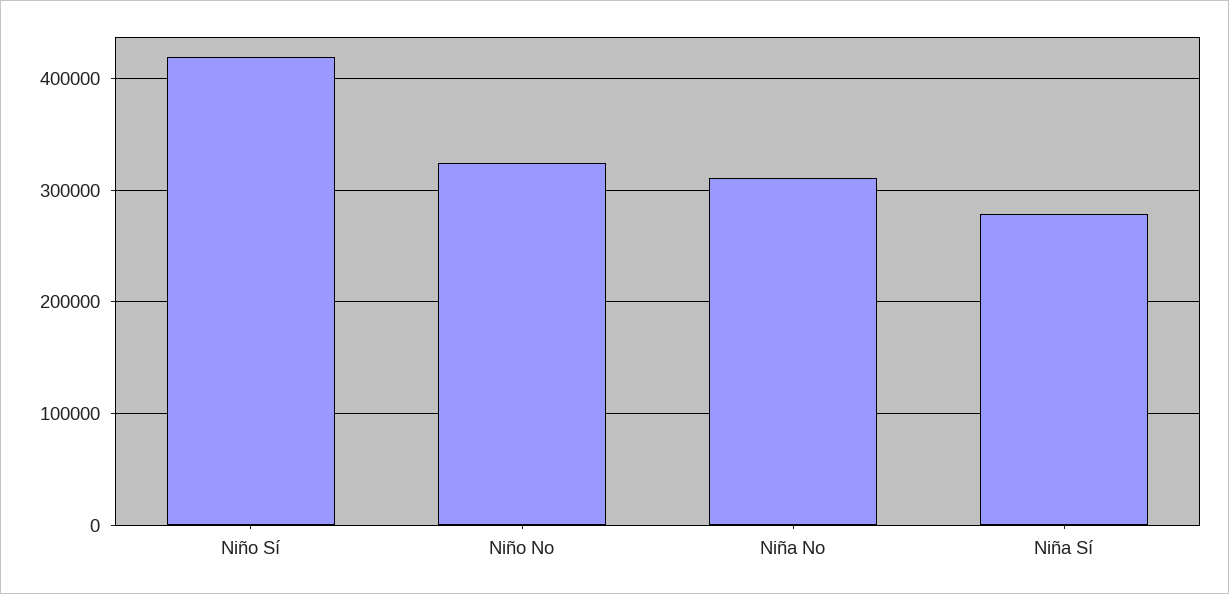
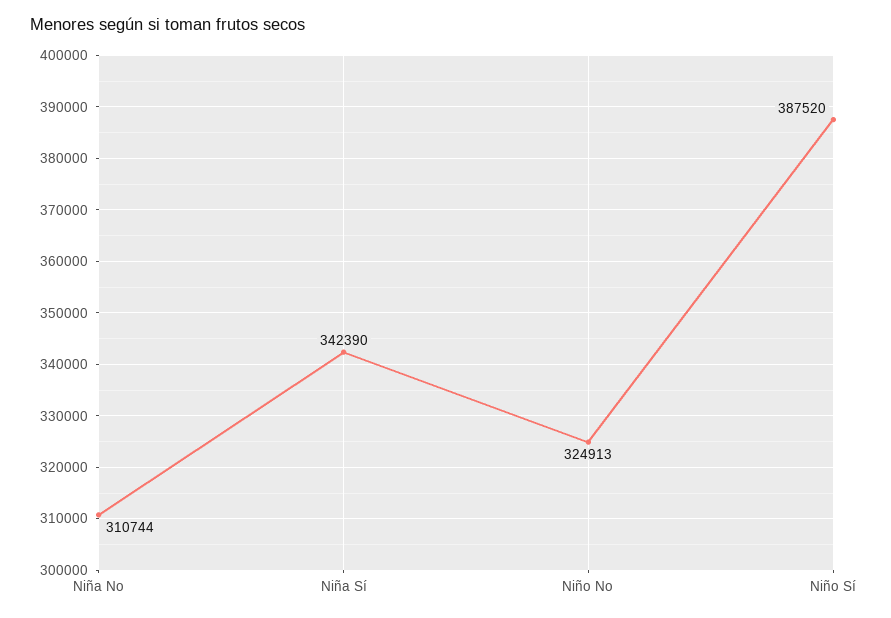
Niño Sí: 420000 -> 387520
Niña Sí: 280000 -> 342390

